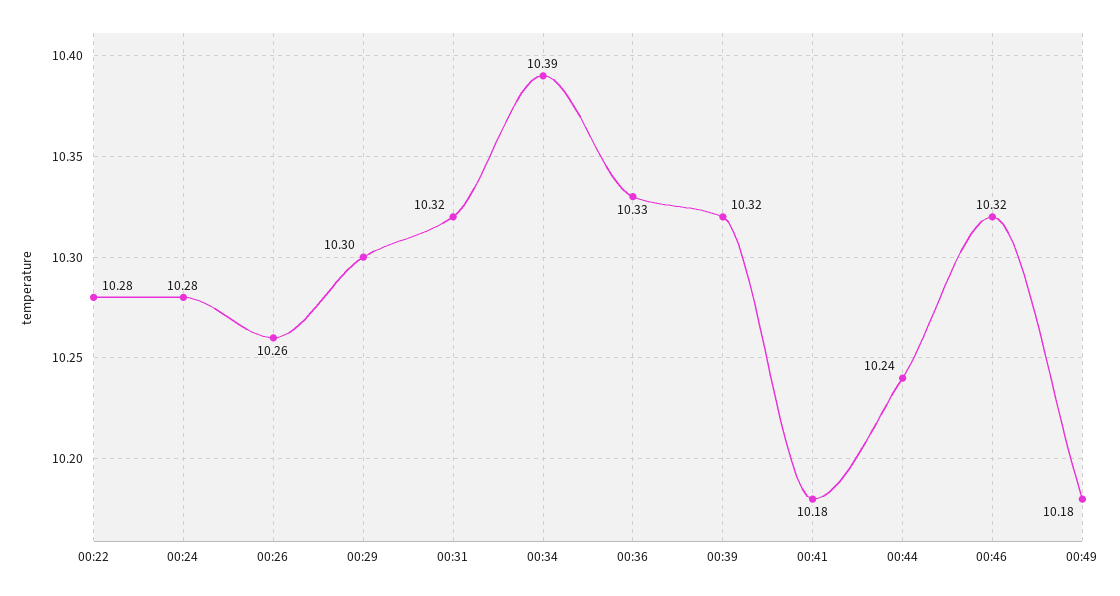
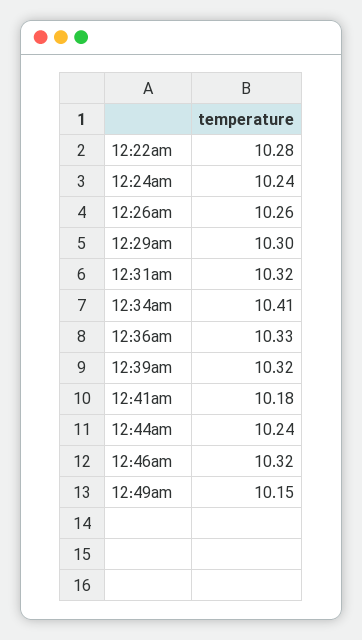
00:24: 10.28 -> 10.24
00:34: 10.39 -> 10.41
00:49: 10.18 -> 10.15

